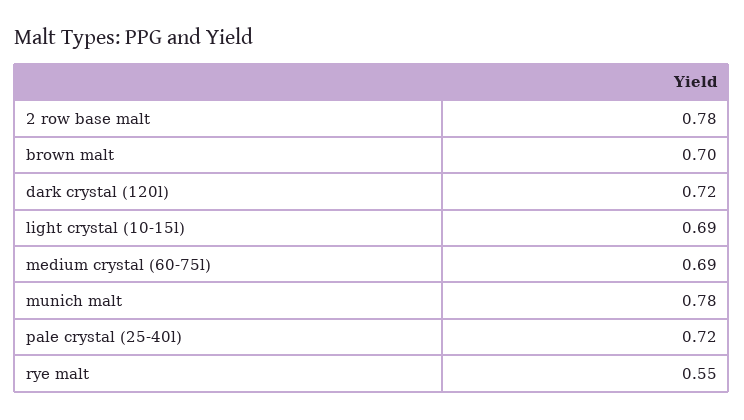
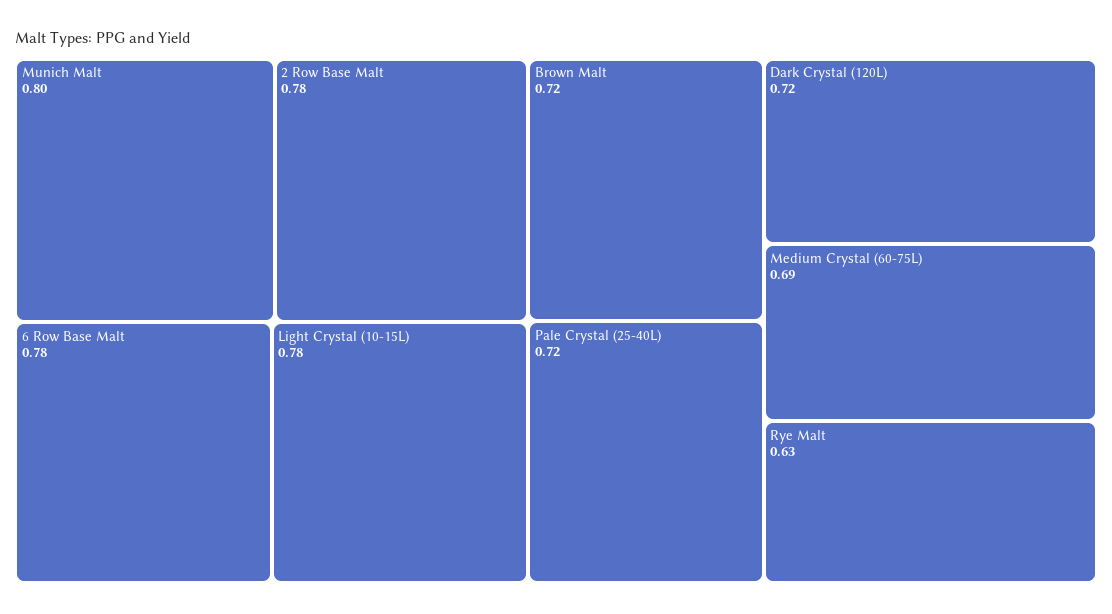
brown malt: 0.7 -> 0.72
light crystal (10-15l): 0.69 -> 0.78
munich malt: 0.78 -> 0.8
rye malt: 0.55 -> 0.63
6 Row Base Malt: none -> 0.78

